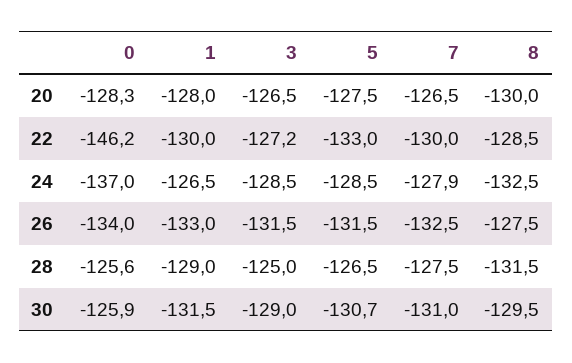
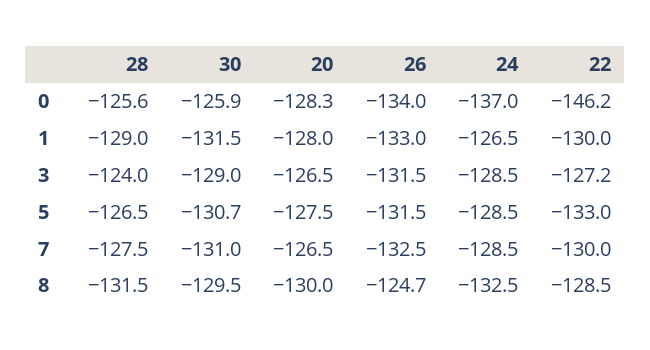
7, 24: -127.9 -> -128.5
8, 26: -127.5 -> -124.7
3, 28: -125 -> -124

